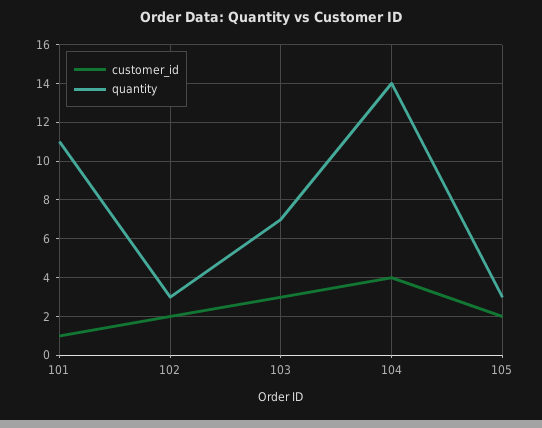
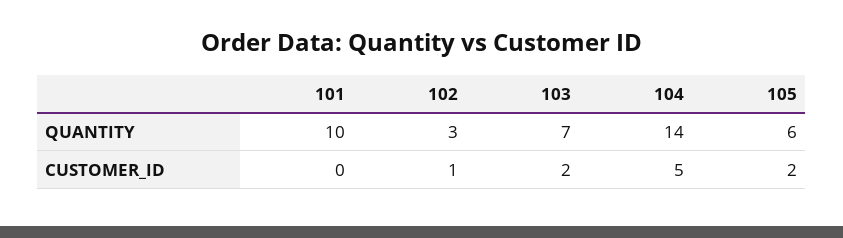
customer_id, 101: 1 -> 0
quantity, 101: 11 -> 10
customer_id, 102: 2 -> 1
customer_id, 103: 3 -> 2
customer_id, 104: 4 -> 5
quantity, 105: 3 -> 6

